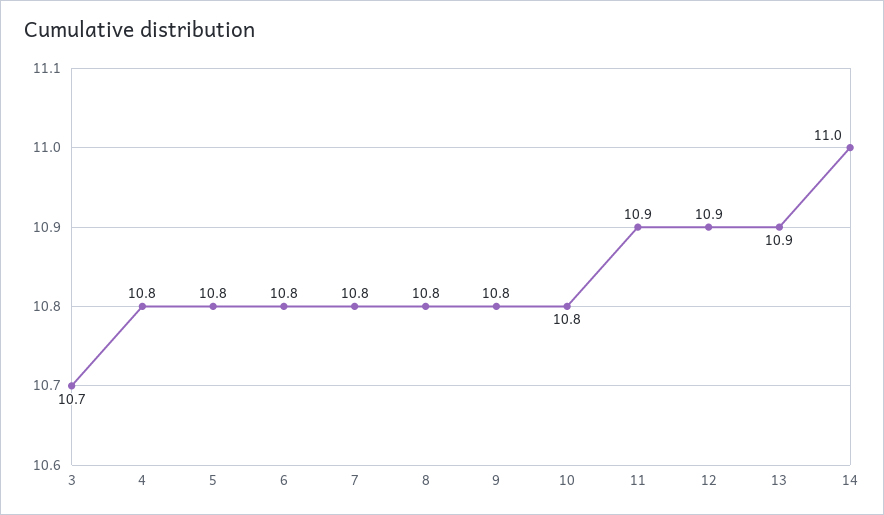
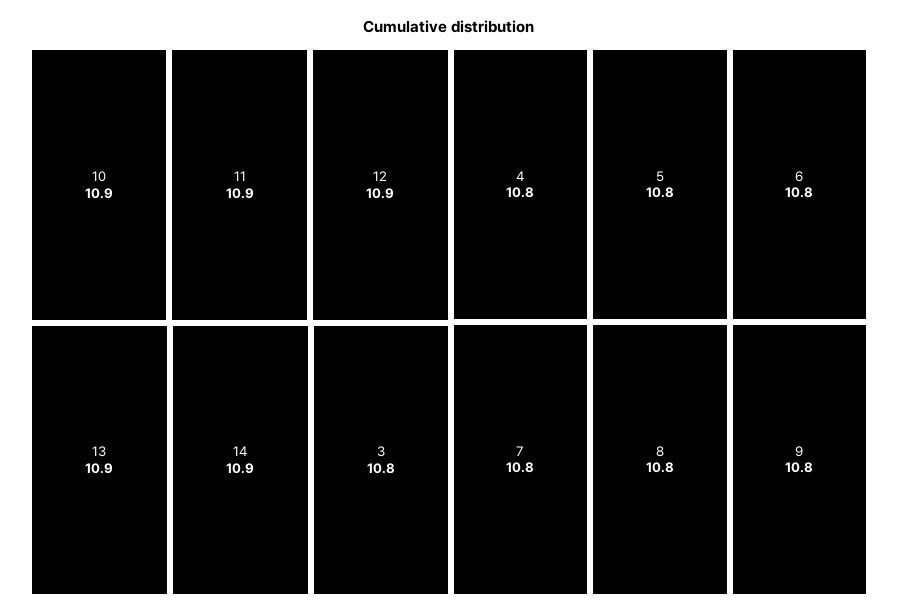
3: 10.7 -> 10.8
10: 10.8 -> 10.9
14: 11 -> 10.9

